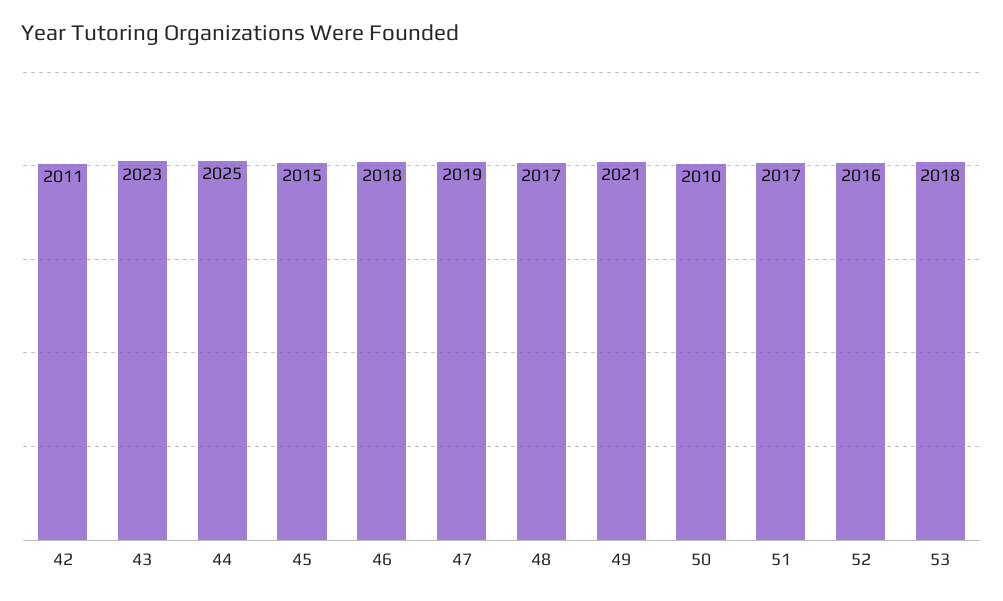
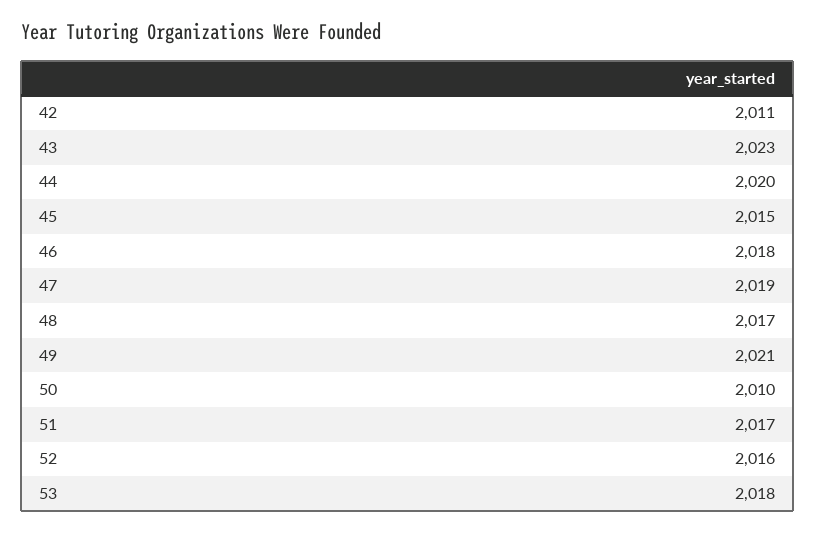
44: 2025 -> 2020

